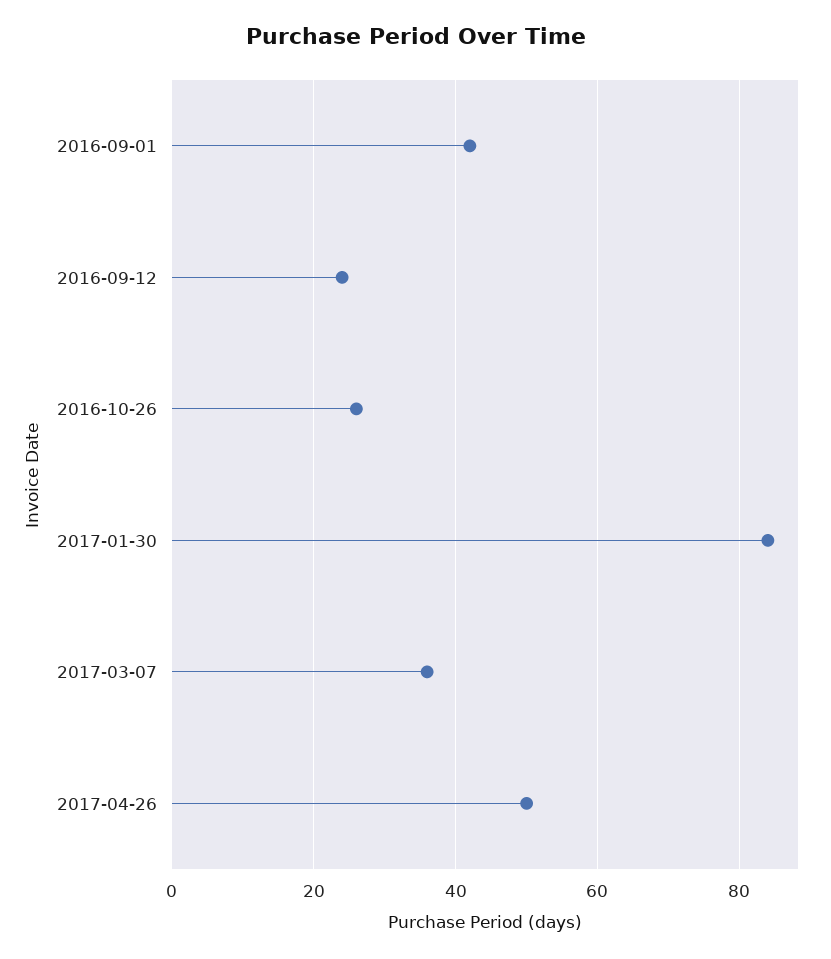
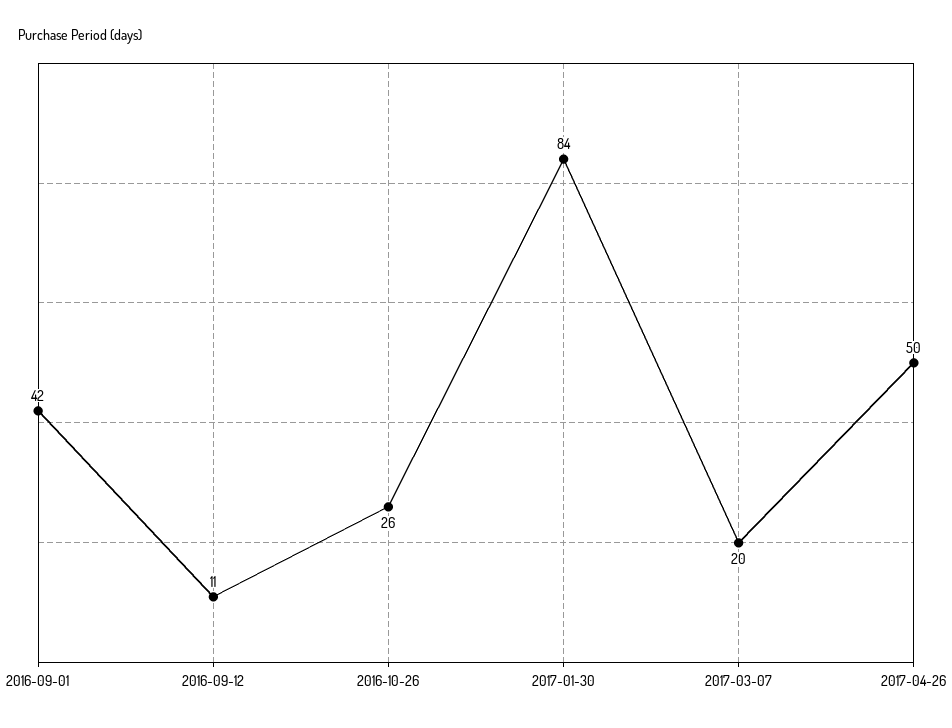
2016-09-12: 25 -> 11
2017-03-07: 35 -> 20

